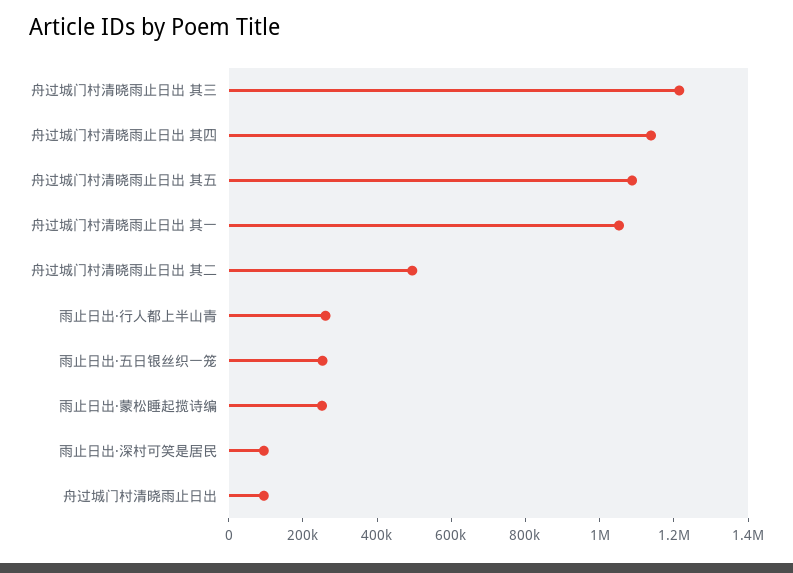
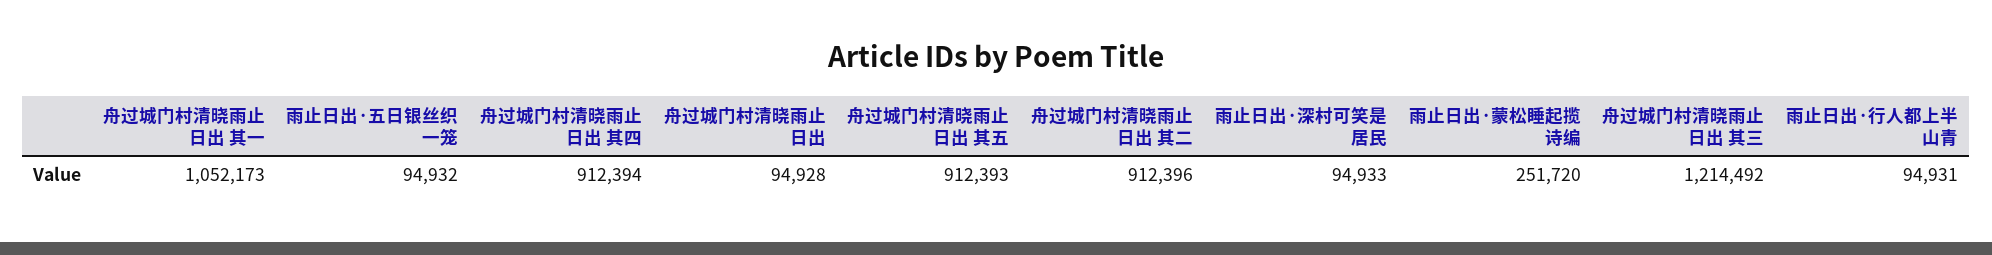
舟过城门村清晓雨止日出 其四: 1150000 -> 912394
舟过城门村清晓雨止日出 其五: 1100000 -> 912393
舟过城门村清晓雨止日出 其二: 500000 -> 912396
雨止日出·行人都上半山青: 250000 -> 94931
雨止日出·五日银丝织一笼: 250000 -> 94932

